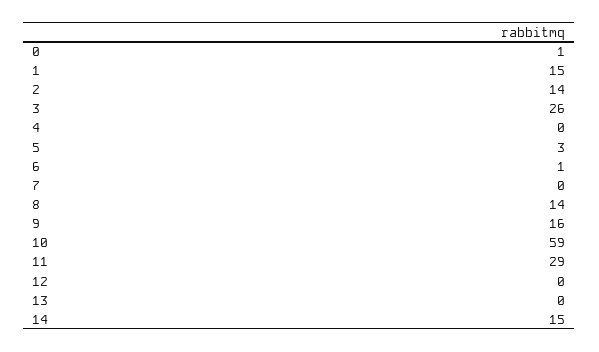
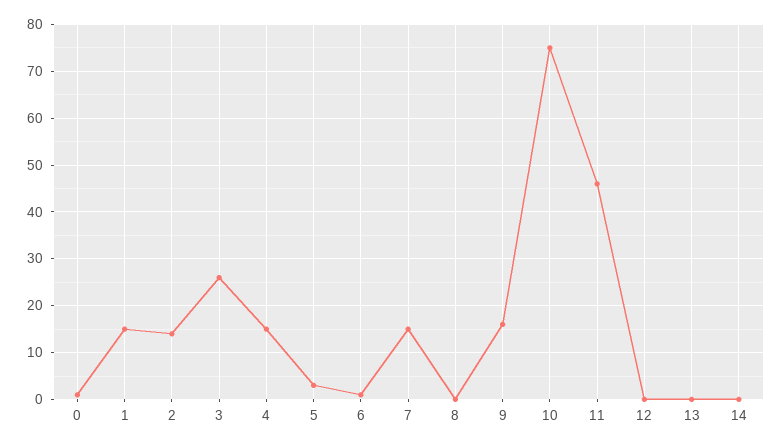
4: 0 -> 15
7: 0 -> 15
8: 14 -> 0
10: 59 -> 75
11: 29 -> 45
14: 15 -> 0

